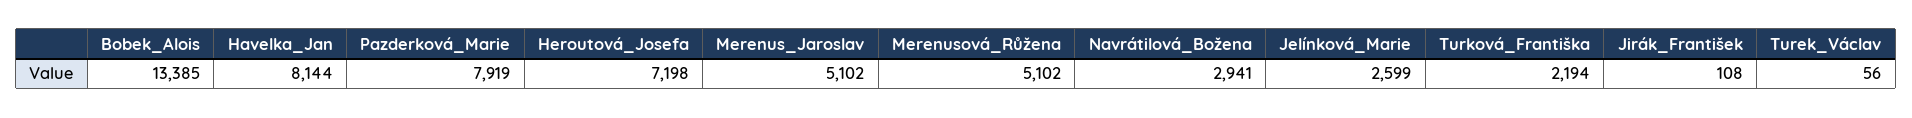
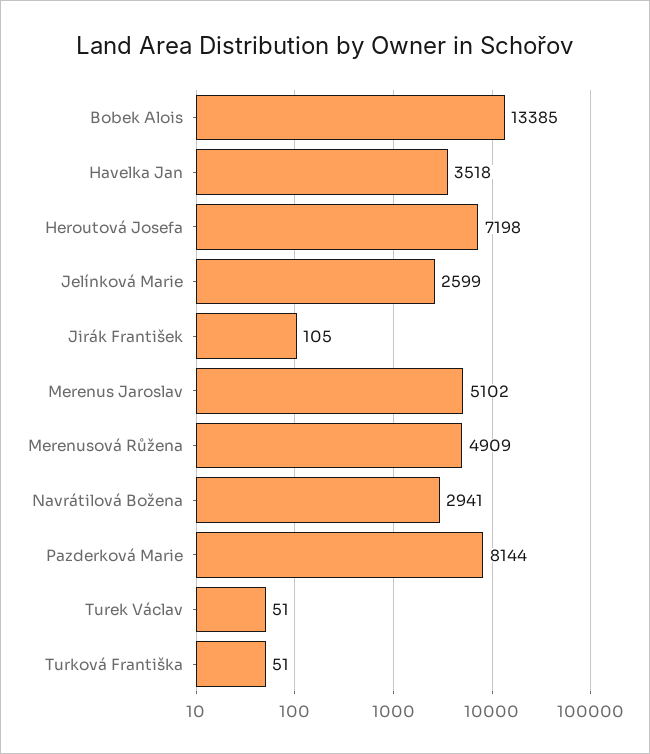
Havelka_Jan: 8144 -> 3518
Pazderková_Marie: 7919 -> 8144
Merenusová_Růžena: 5102 -> 4909
Turková_Františka: 2194 -> 51
Jirák_František: 108 -> 105
Turek_Václav: 56 -> 51

